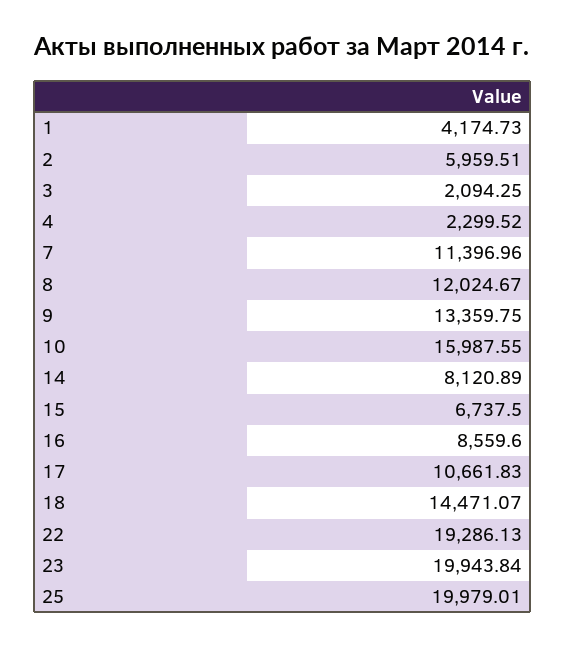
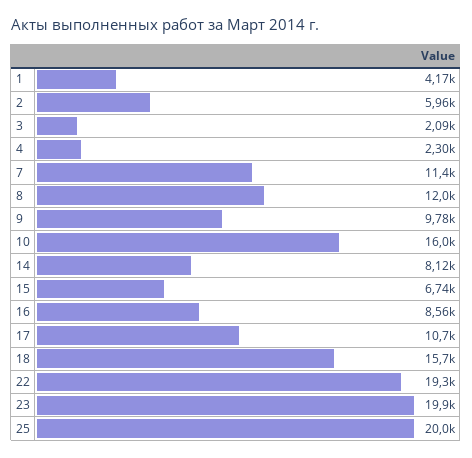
9: 13359.75 -> 9780
18: 14471.07 -> 15700

